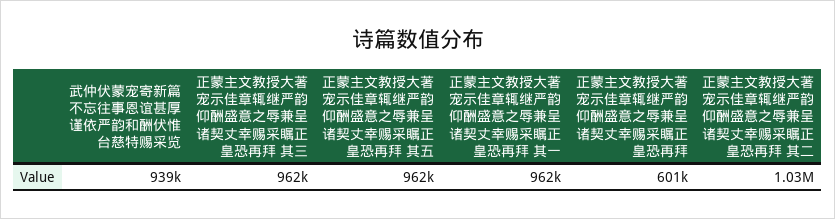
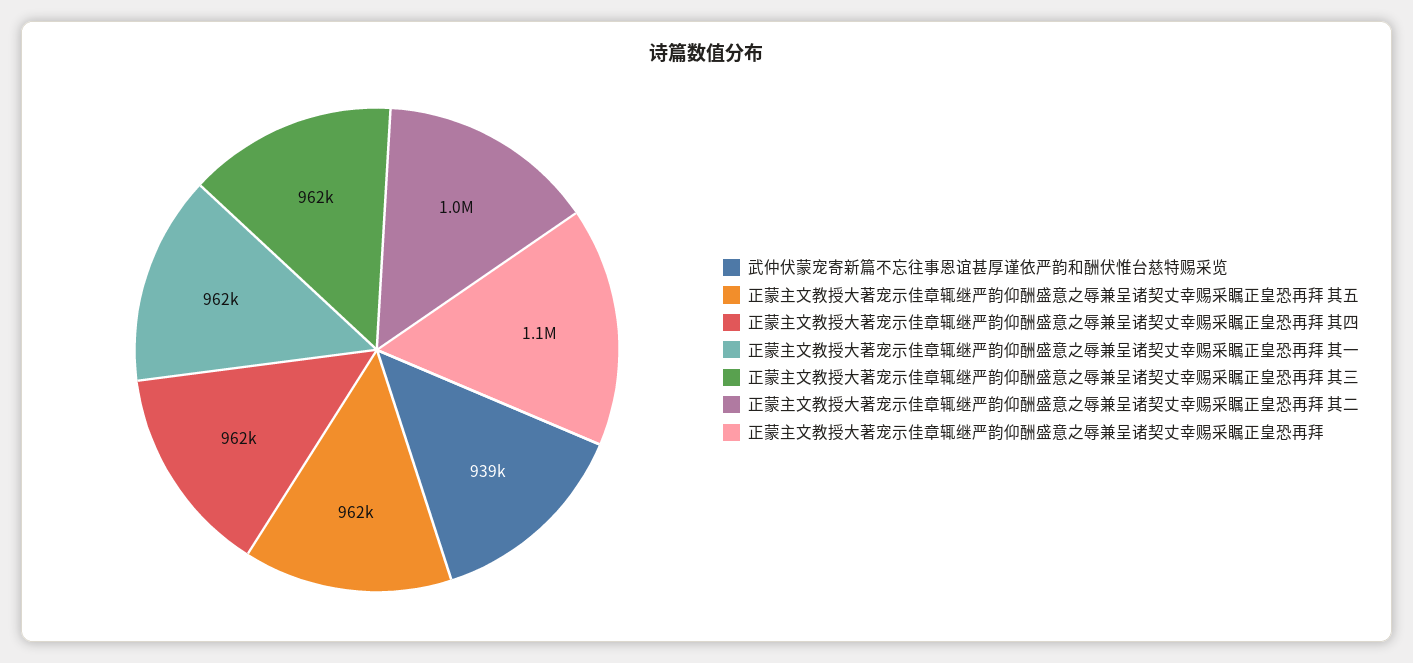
正蒙主文教授大著宠示佳章辄继严韵仰酬盛意之辱兼呈诸契丈幸赐采瞩正皇恐再拜: 601000 -> 1100000
正蒙主文教授大著宠示佳章辄继严韵仰酬盛意之辱兼呈诸契丈幸赐采瞩正皇恐再拜 其四: none -> 962000

